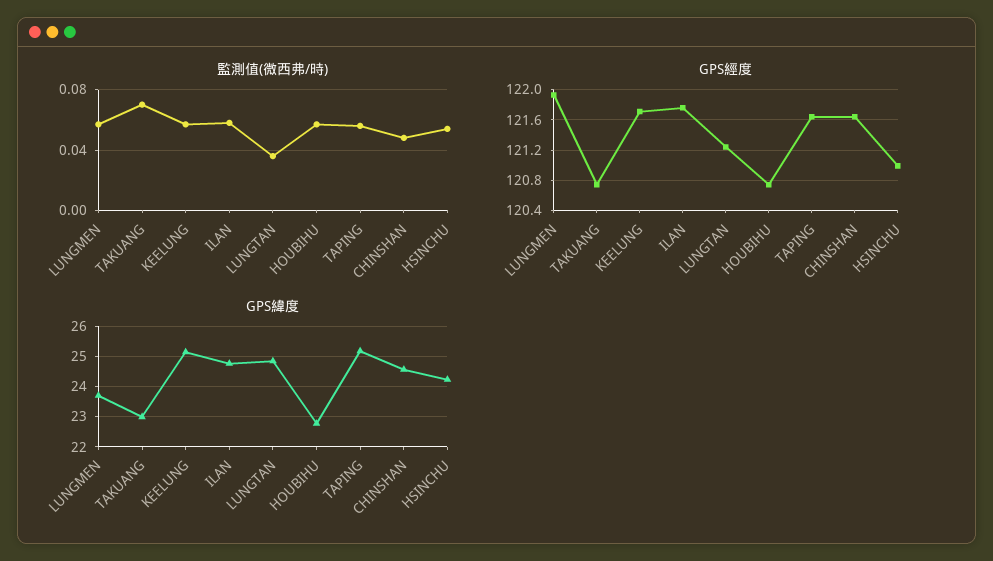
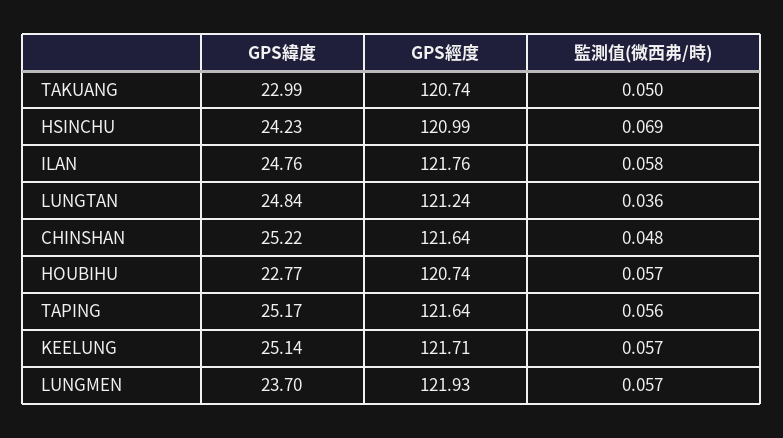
監測值(微西弗/時), TAKUANG: 0.07 -> 0.05
監測值(微西弗/時), HSINCHU: 0.055 -> 0.069
GPS緯度, CHINSHAN: 24.6 -> 25.22

